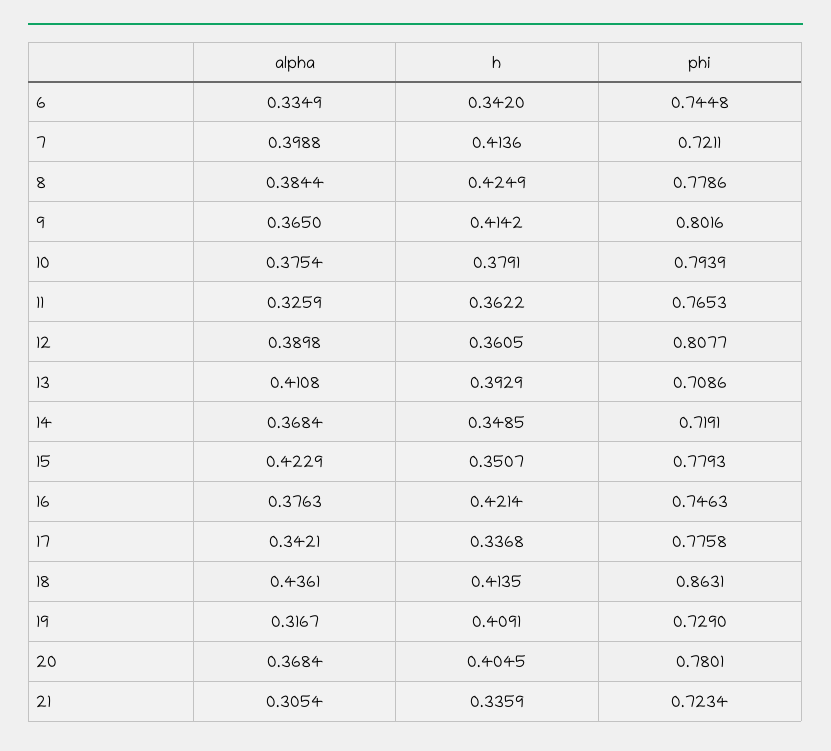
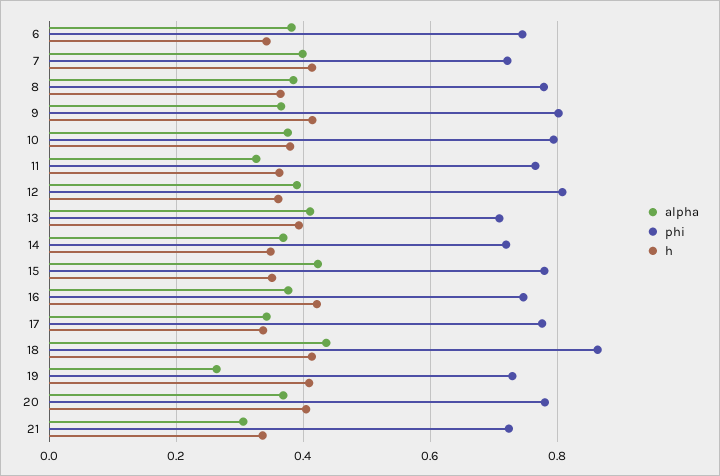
alpha, 6: 0.3349 -> 0.38
h, 8: 0.4249 -> 0.36
alpha, 19: 0.3167 -> 0.26

